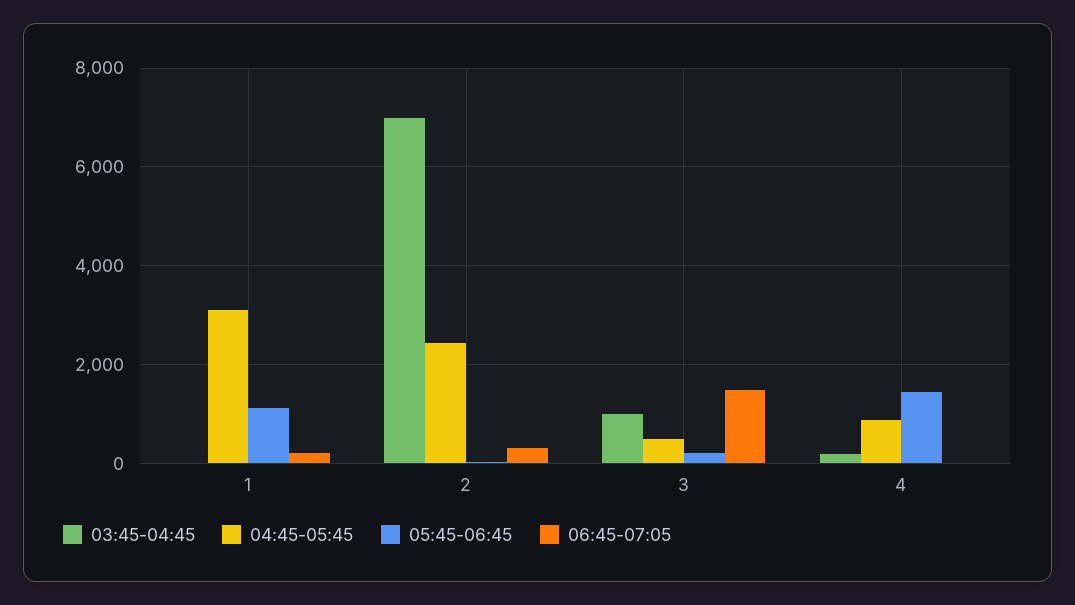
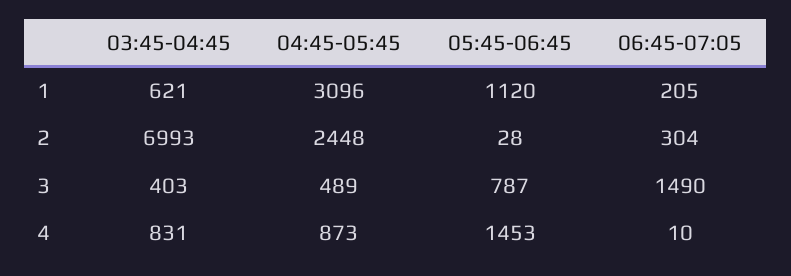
03:45-04:45, 1: 0 -> 621
03:45-04:45, 3: 1000 -> 403
05:45-06:45, 3: 200 -> 787
03:45-04:45, 4: 200 -> 831

